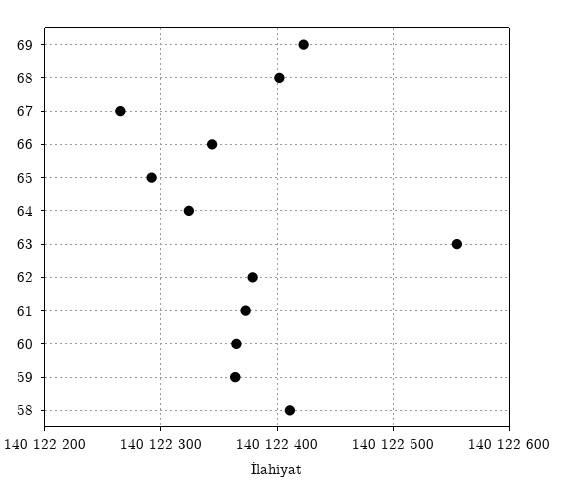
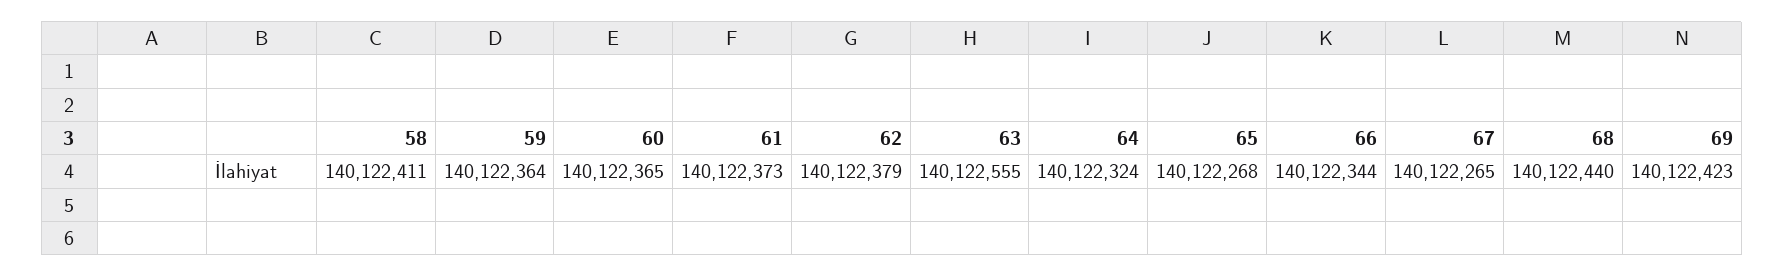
68: 140122400 -> 140122440
65: 140122290 -> 140122268

